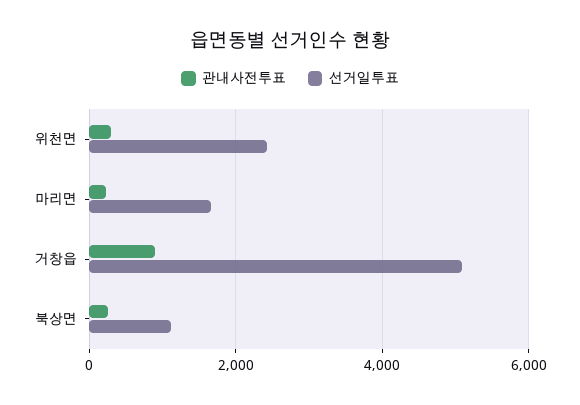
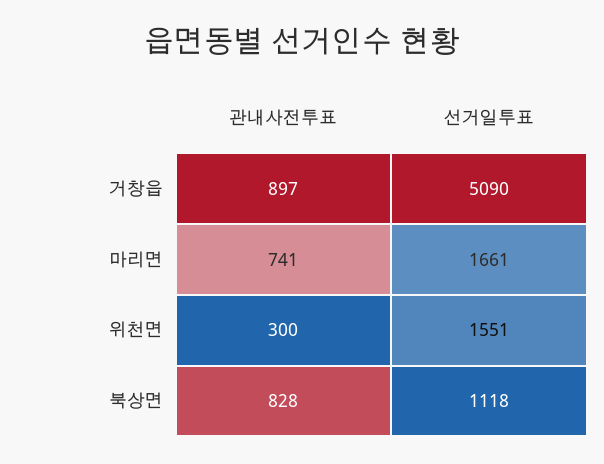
선거일투표, 위천면: 2400 -> 1551
관내사전투표, 마리면: 200 -> 741
관내사전투표, 북상면: 200 -> 828

